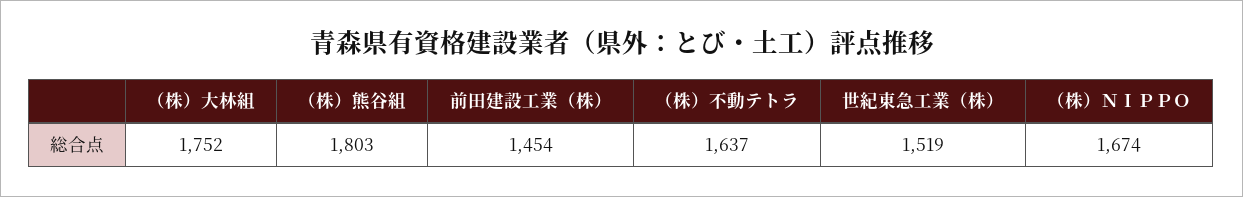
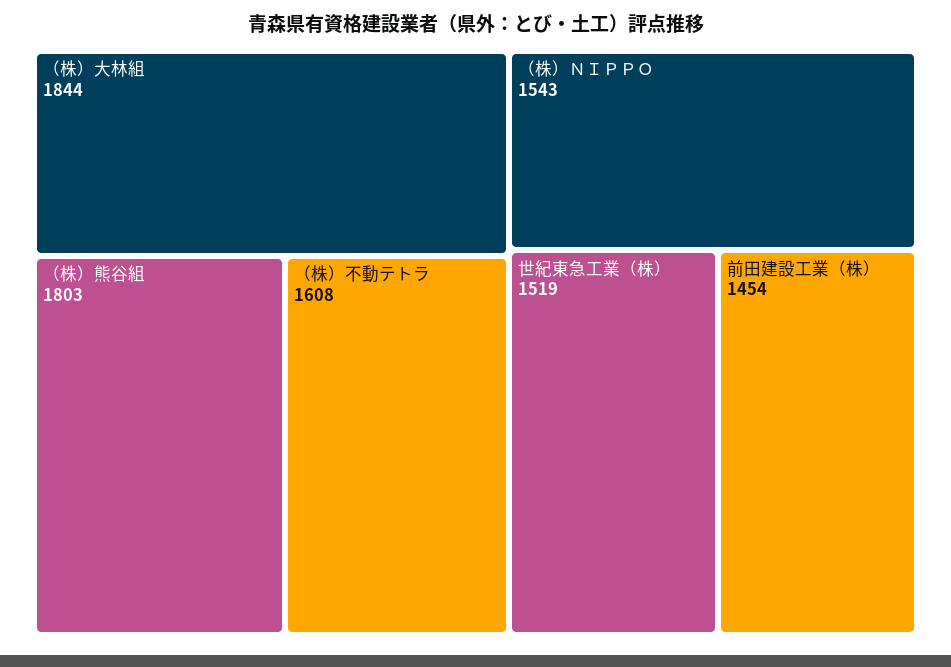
（株）大林組: 1752 -> 1844
（株）不動テトラ: 1637 -> 1608
（株）ＮＩＰＰＯ: 1674 -> 1543

